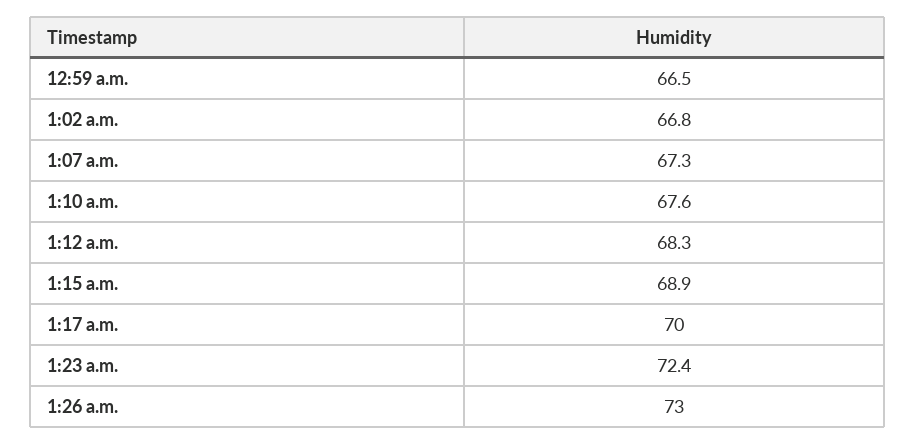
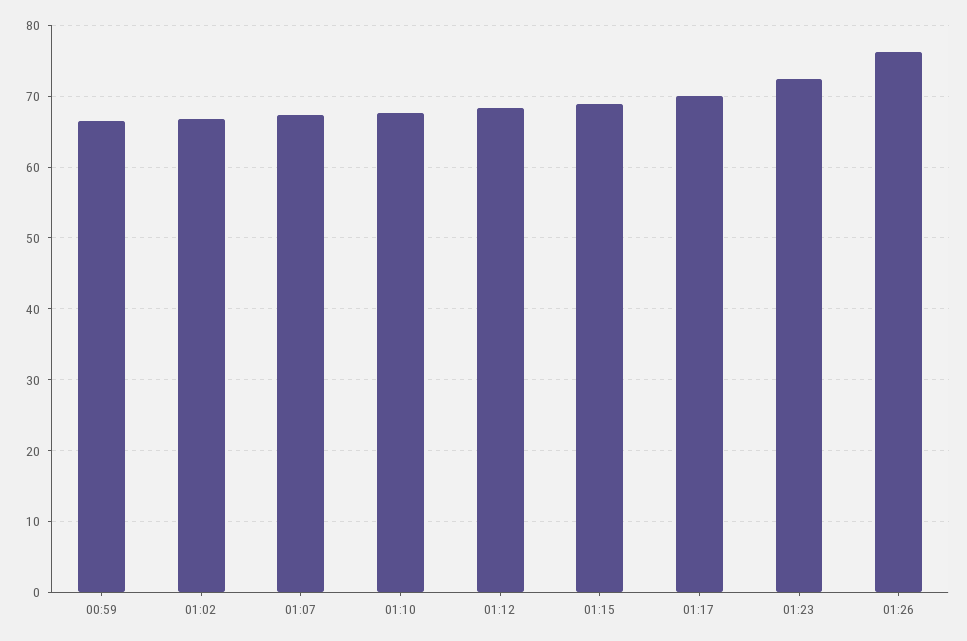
1:26 a.m.: 73 -> 76

